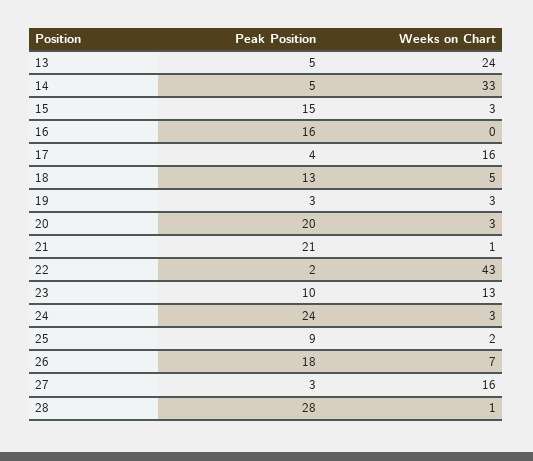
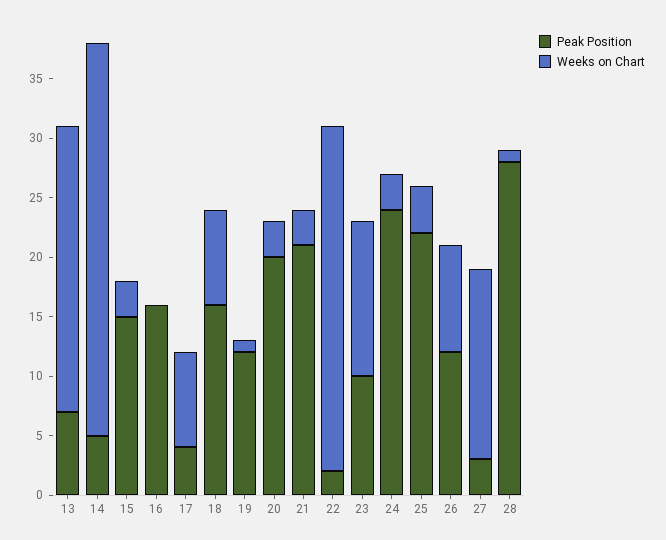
Peak Position, 13: 5 -> 7
Weeks on Chart, 17: 16 -> 8
Peak Position, 18: 13 -> 16
Weeks on Chart, 18: 5 -> 8
Peak Position, 19: 3 -> 12
Weeks on Chart, 19: 3 -> 1
Weeks on Chart, 21: 1 -> 3
Weeks on Chart, 22: 43 -> 29
Peak Position, 25: 9 -> 22
Weeks on Chart, 25: 2 -> 4
Peak Position, 26: 18 -> 12
Weeks on Chart, 26: 7 -> 9

